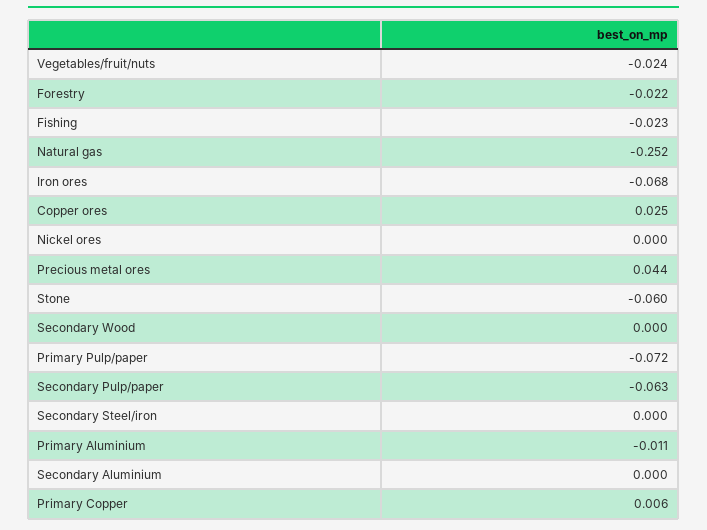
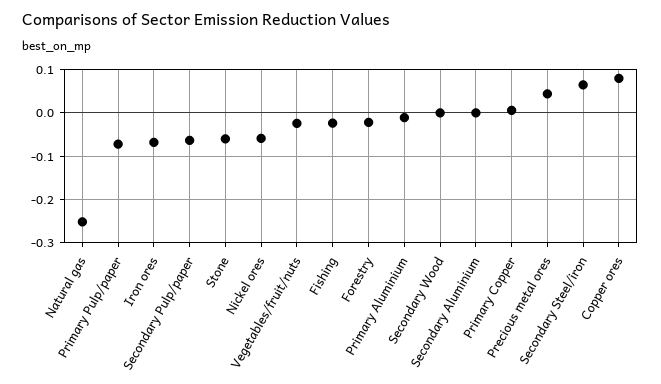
Copper ores: 0.025 -> 0.08
Nickel ores: 0 -> -0.06
Secondary Steel/iron: 0 -> 0.06

